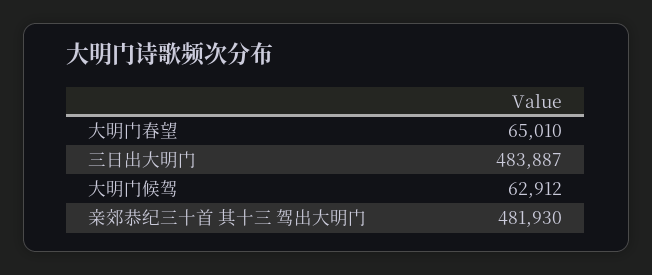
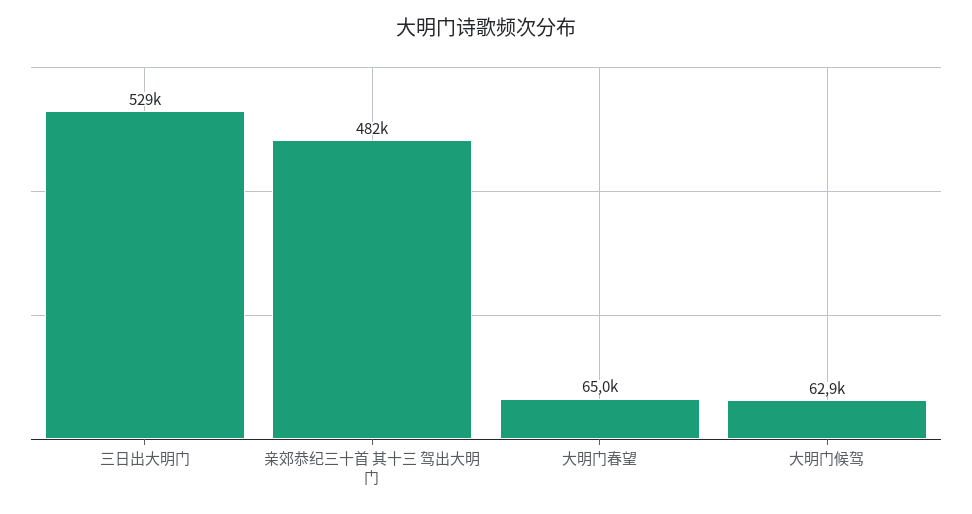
三日出大明门: 483887 -> 529000

